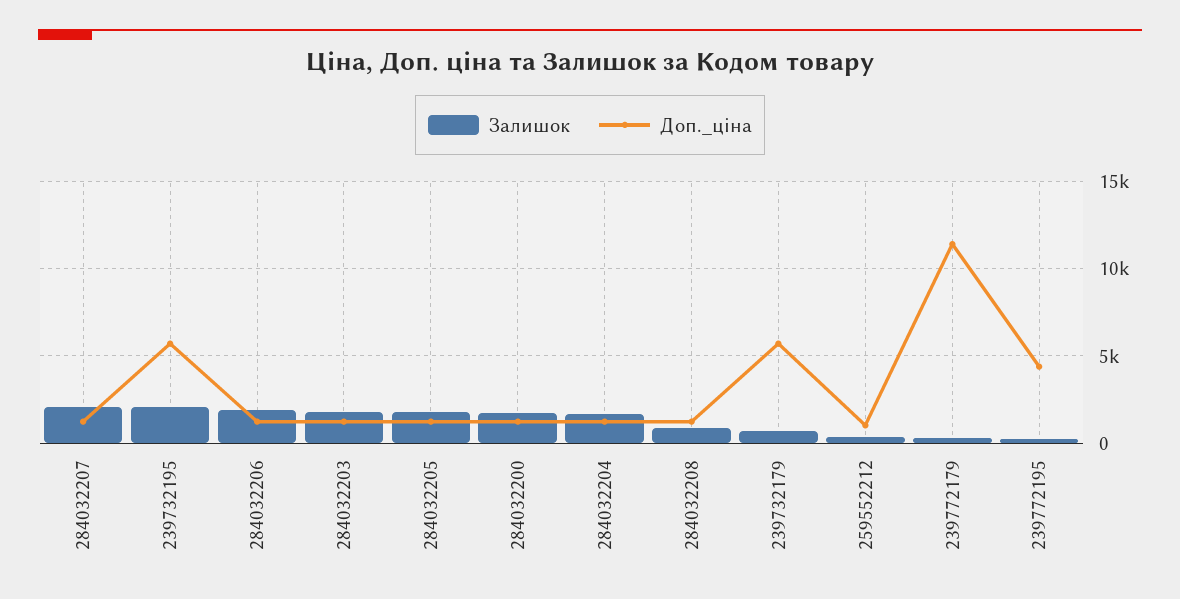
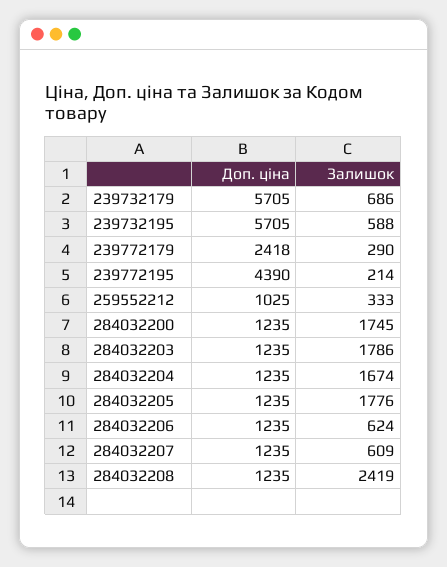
Залишок, 284032207: 2000 -> 609
Залишок, 239732195: 2000 -> 588
Залишок, 284032206: 2000 -> 624
Залишок, 284032208: 1000 -> 2419
Доп._ціна, 239772179: 11500 -> 2418

